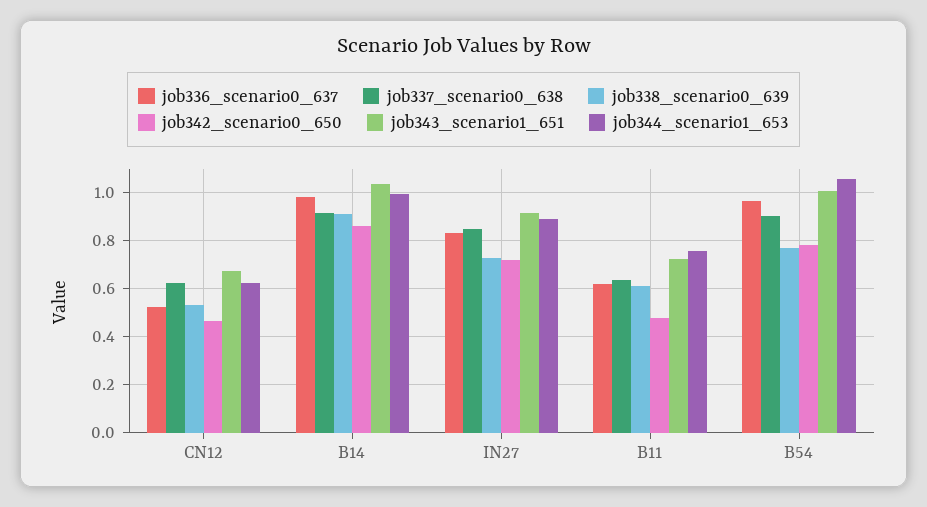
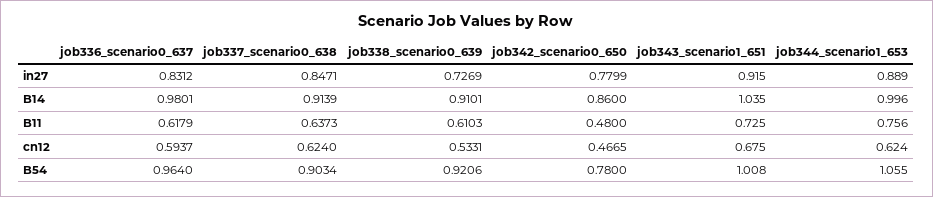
job336_scenario0_637, CN12: 0.525 -> 0.5937
job342_scenario0_650, IN27: 0.725 -> 0.7799
job338_scenario0_639, B54: 0.775 -> 0.9206

